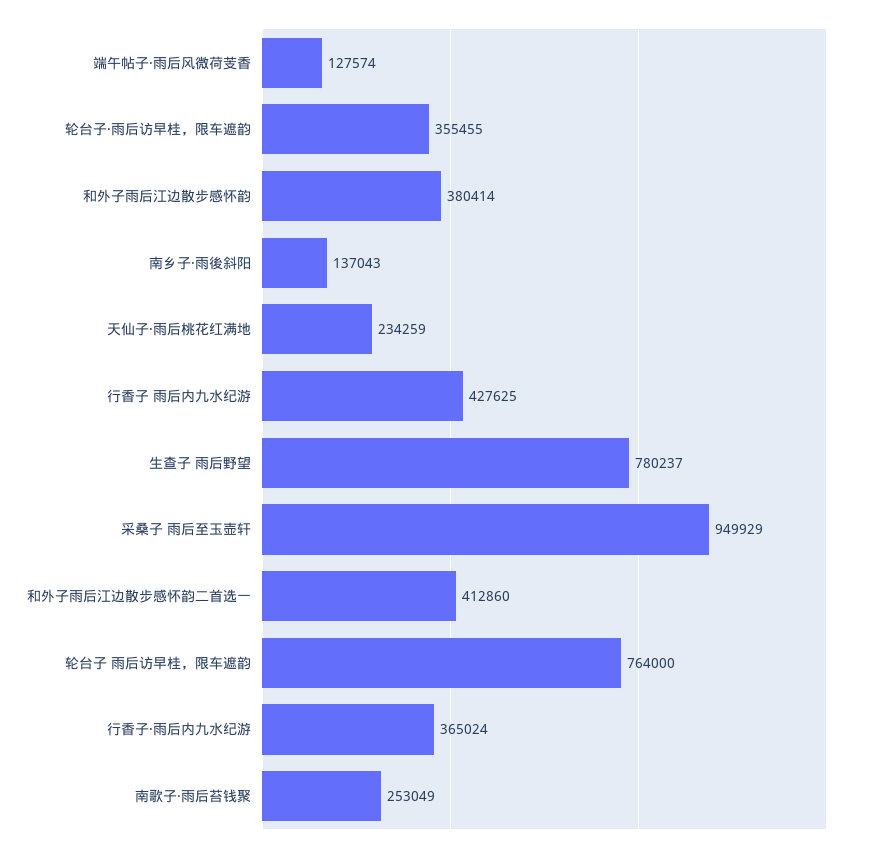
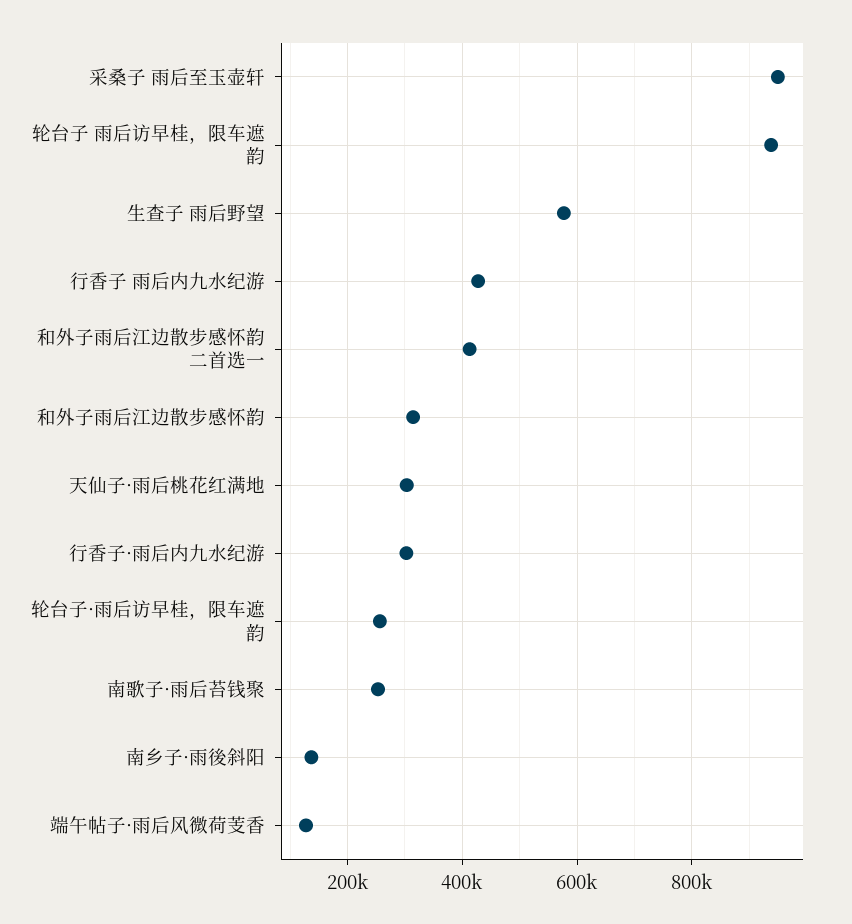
轮台子·雨后访早桂，限车遮韵: 355455 -> 260000
和外子雨后江边散步感怀韵: 380414 -> 320000
天仙子·雨后桃花红满地: 234259 -> 300000
生查子 雨后野望: 780237 -> 580000
轮台子 雨后访早桂，限车遮韵: 764000 -> 940000
行香子·雨后内九水纪游: 365024 -> 300000

